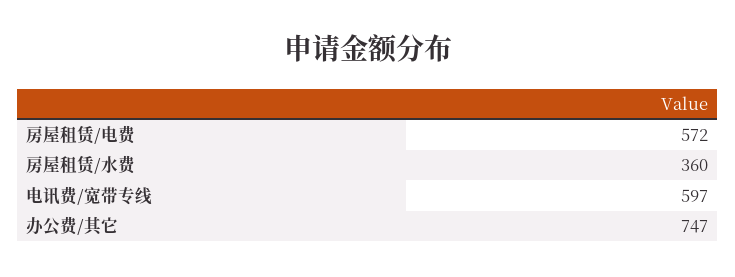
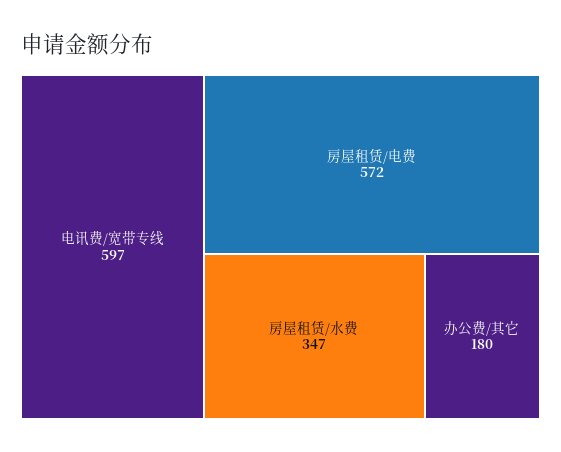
房屋租赁/水费: 360 -> 347
办公费/其它: 747 -> 180

